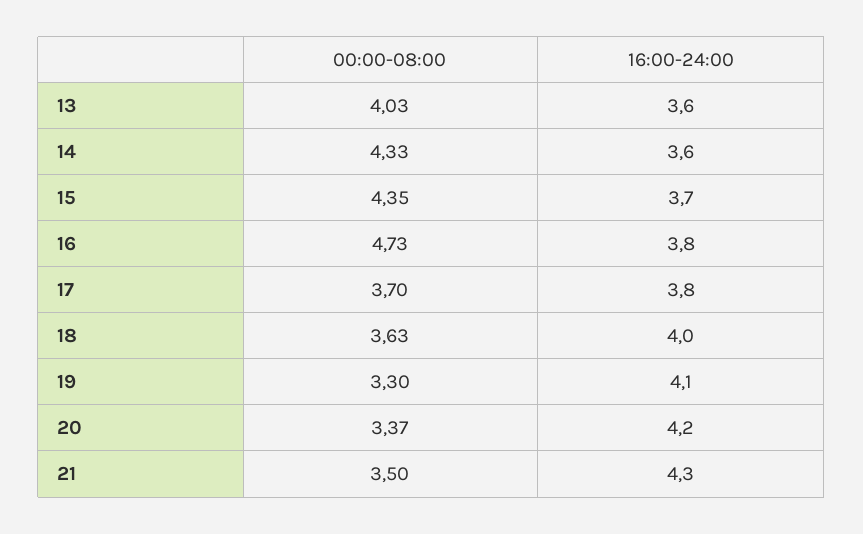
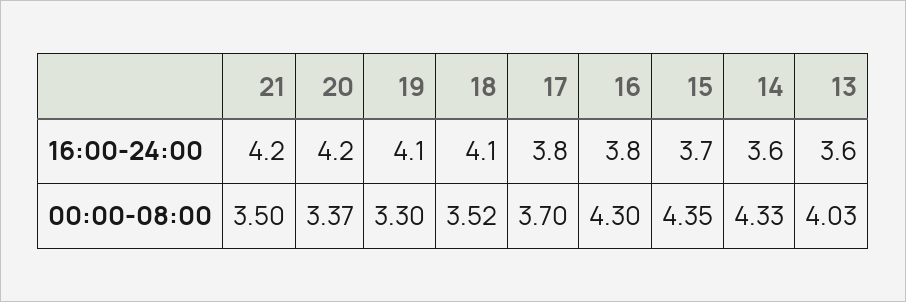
00:00-08:00, 16: 4.73 -> 4.3
00:00-08:00, 18: 3.63 -> 3.52
16:00-24:00, 18: 4 -> 4.1
16:00-24:00, 21: 4.3 -> 4.2

